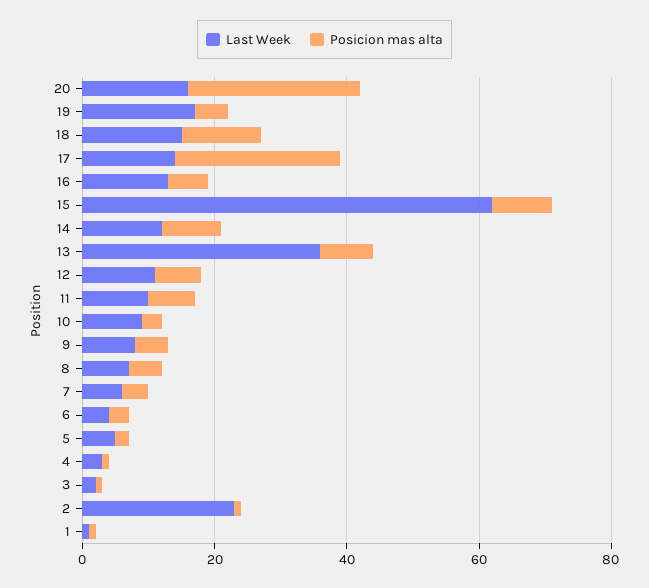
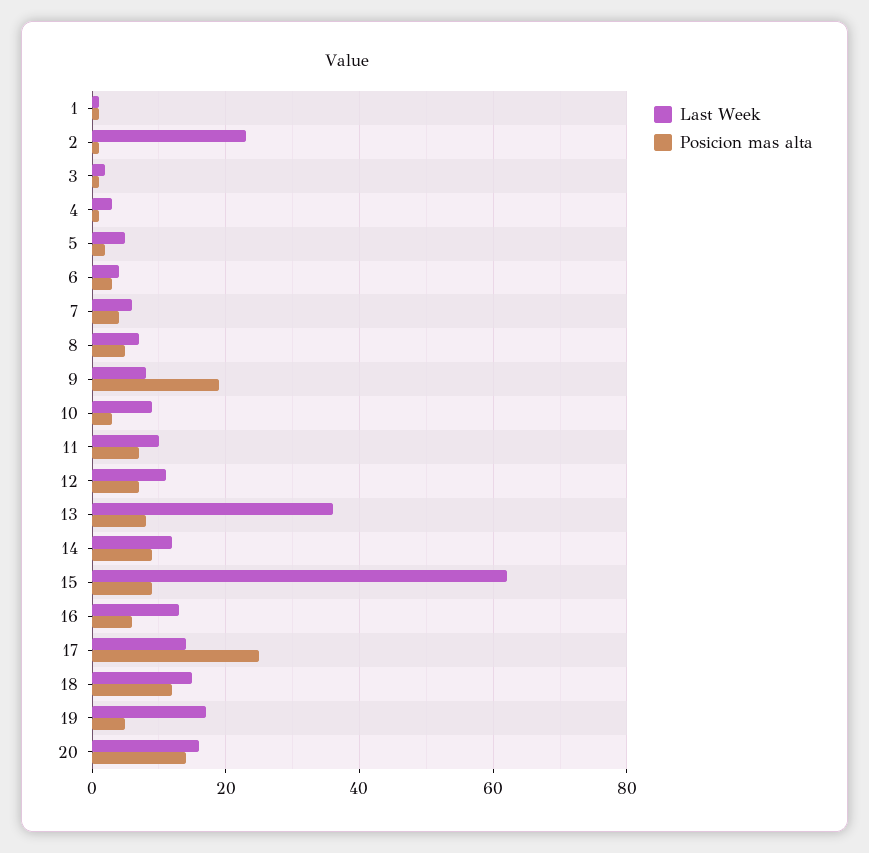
Posicion mas alta, 20: 25 -> 15
Posicion mas alta, 9: 5 -> 20

